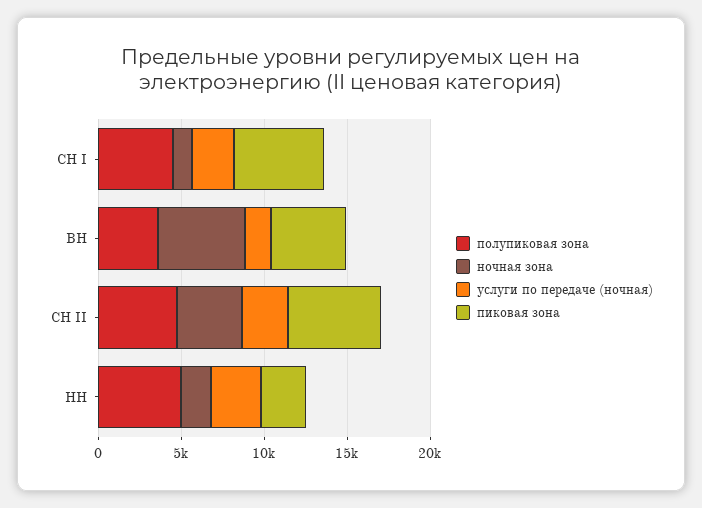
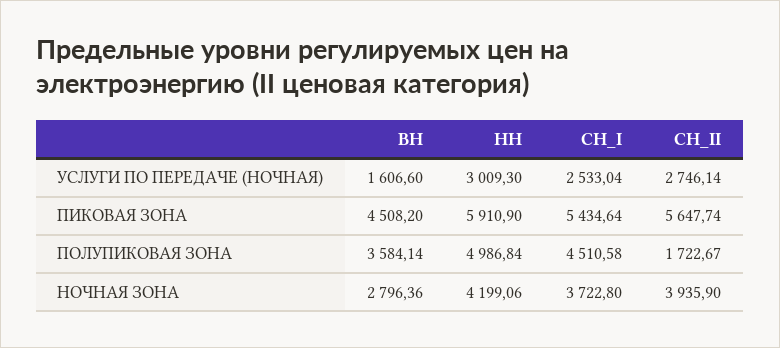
ночная зона, СН I: 1000 -> 3722.8
ночная зона, ВН: 5000 -> 2796.36
полупиковая зона, СН II: 5000 -> 1722.67
ночная зона, НН: 2000 -> 4199.06
пиковая зона, НН: 3000 -> 5910.9

